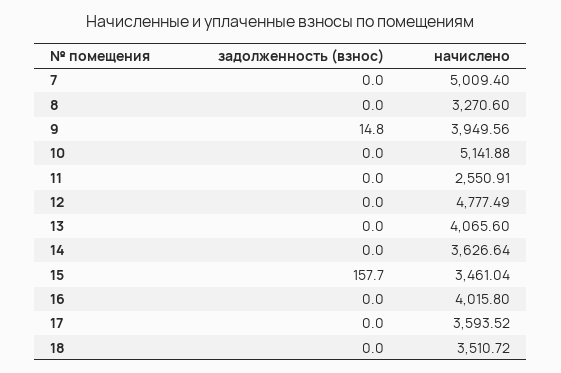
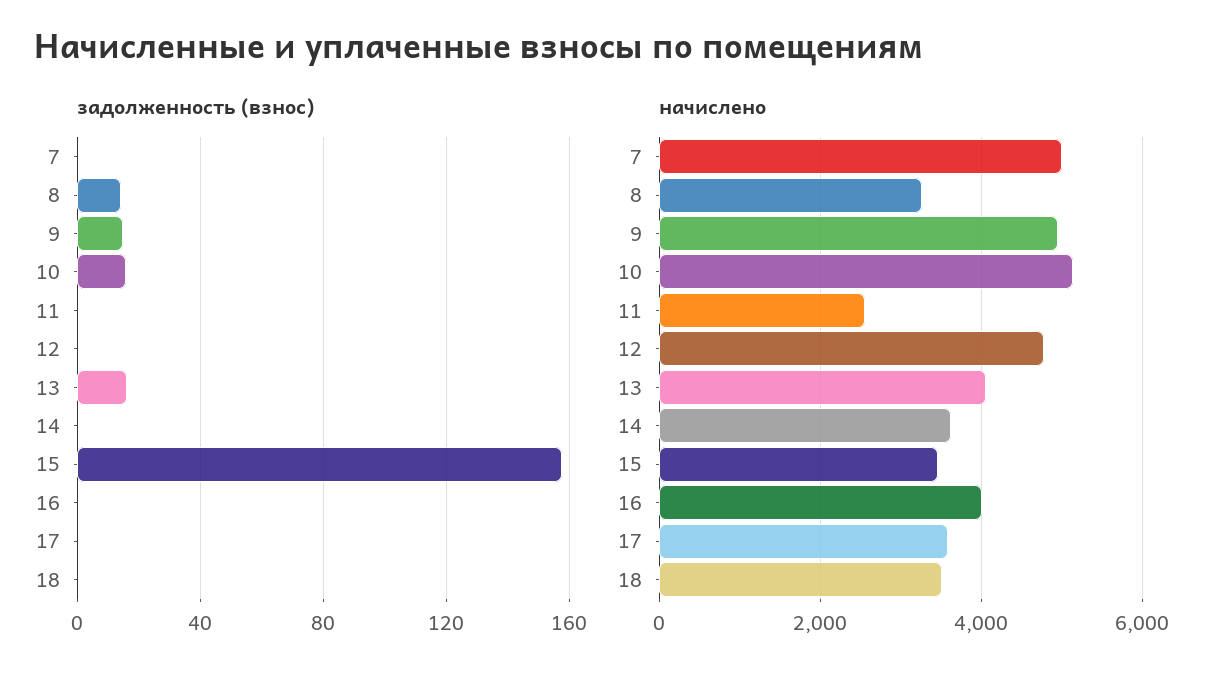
задолженность (взнос), 8: 0 -> 15
начислено, 9: 3949.56 -> 5000
задолженность (взнос), 10: 0 -> 15
задолженность (взнос), 13: 0 -> 15

